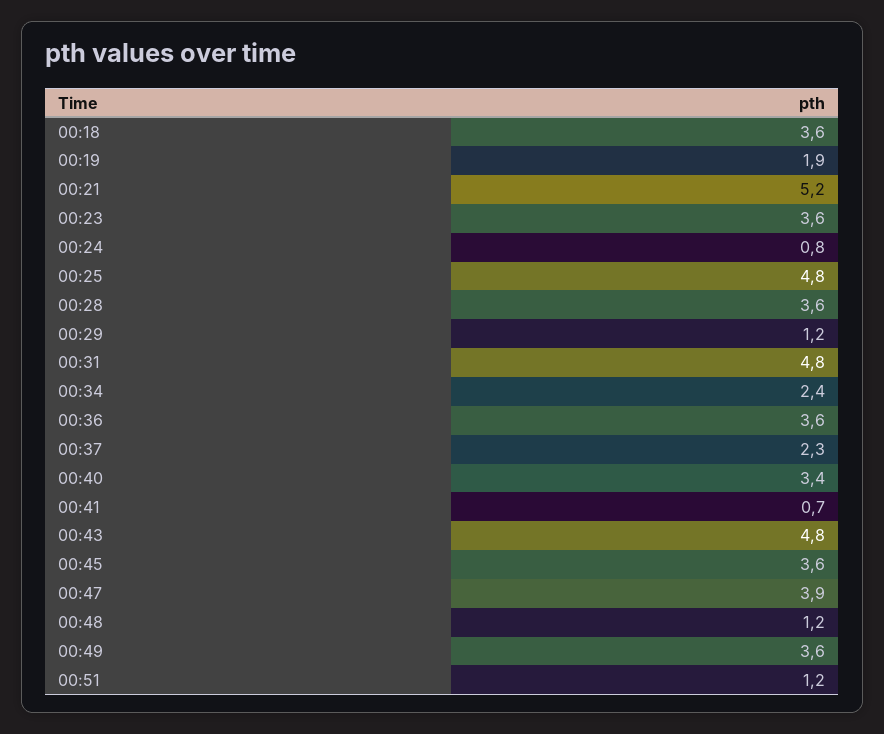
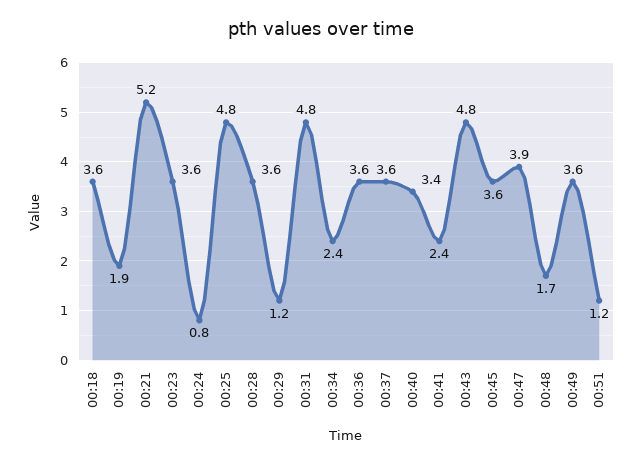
00:37: 2.3 -> 3.6
00:41: 0.7 -> 2.4
00:48: 1.2 -> 1.7

